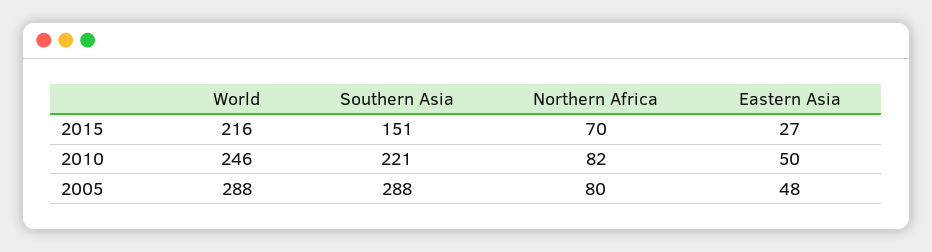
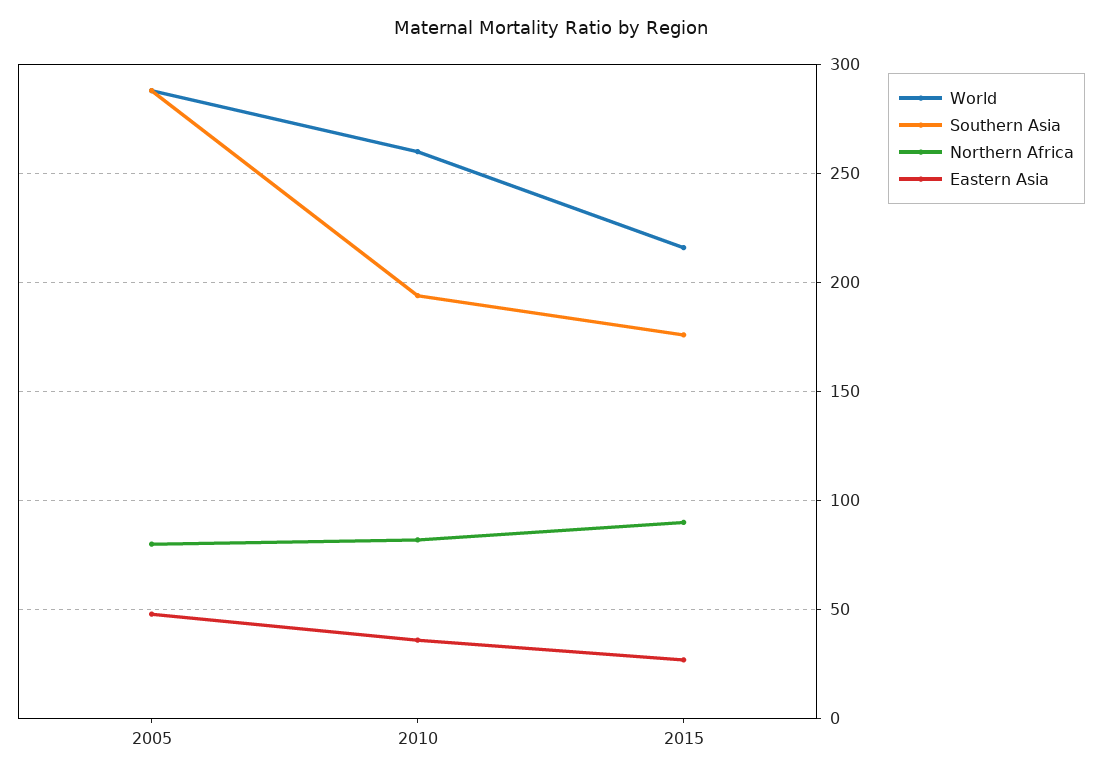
Southern Asia, 2015: 151 -> 175
Northern Africa, 2015: 70 -> 90
World, 2010: 246 -> 260
Southern Asia, 2010: 221 -> 195
Eastern Asia, 2010: 50 -> 35

